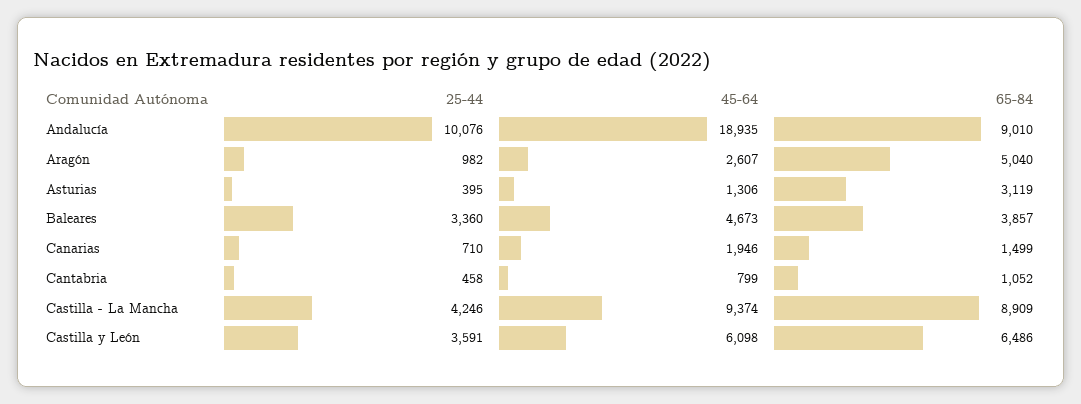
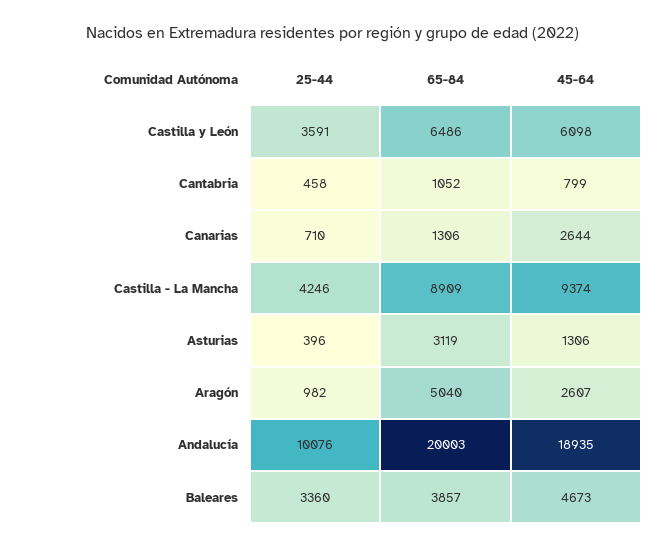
65-84, Andalucía: 9010 -> 20003
25-44, Asturias: 395 -> 396
45-64, Canarias: 1946 -> 2644
65-84, Canarias: 1499 -> 1306

